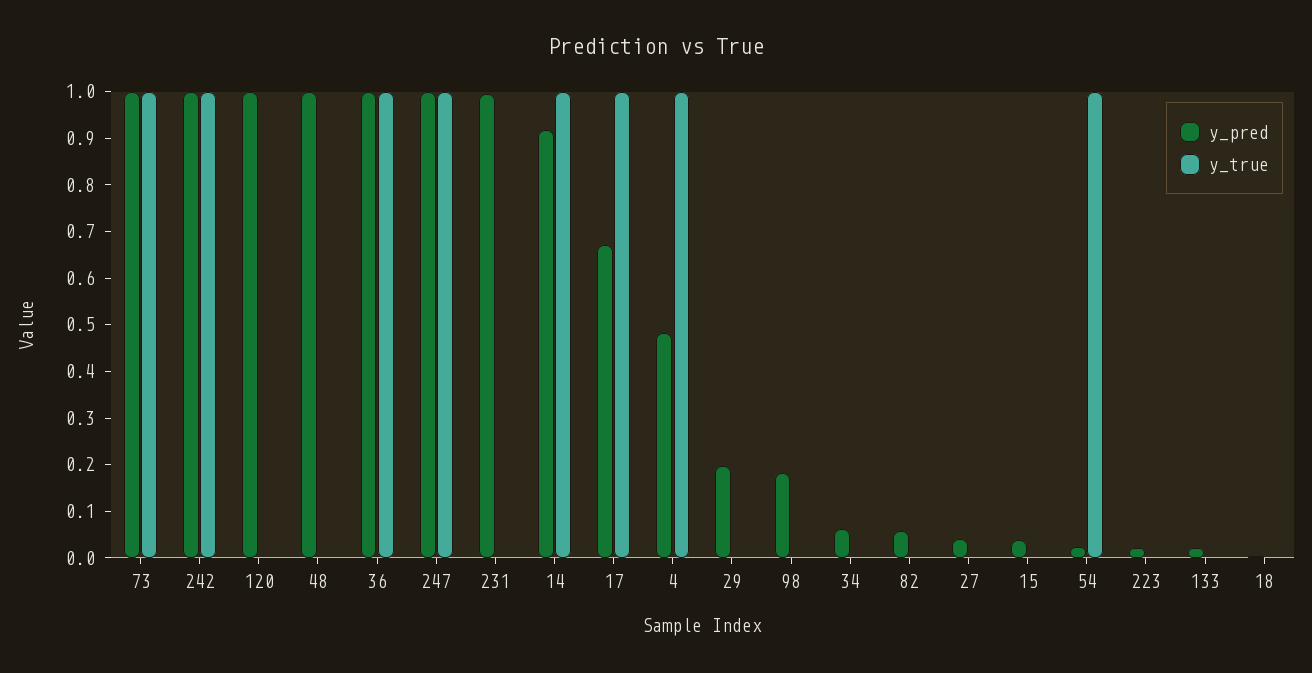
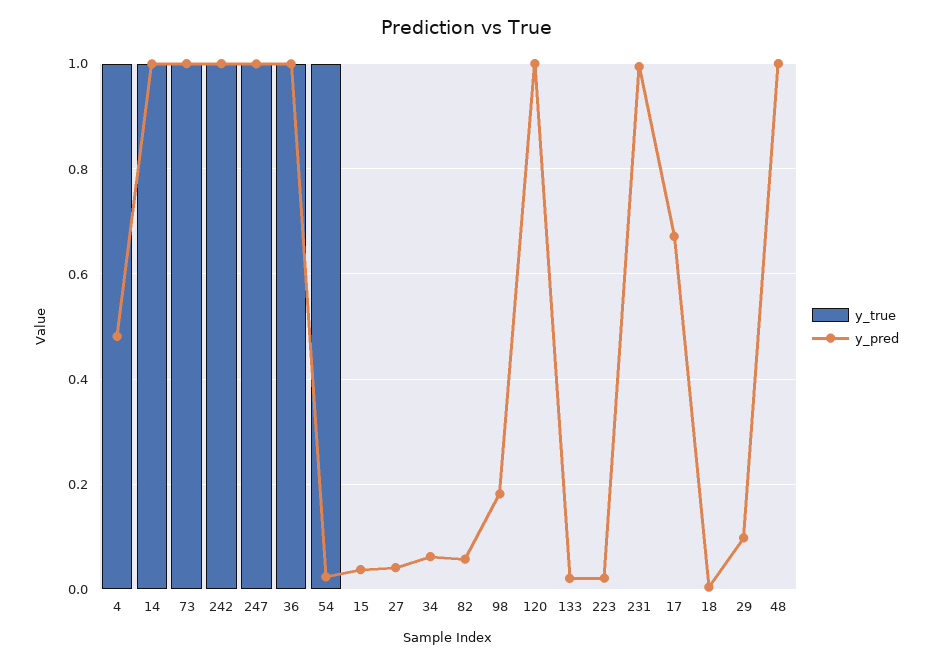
y_pred, 14: 0.92 -> 1
y_true, 17: 1 -> 0
y_pred, 29: 0.2 -> 0.1

